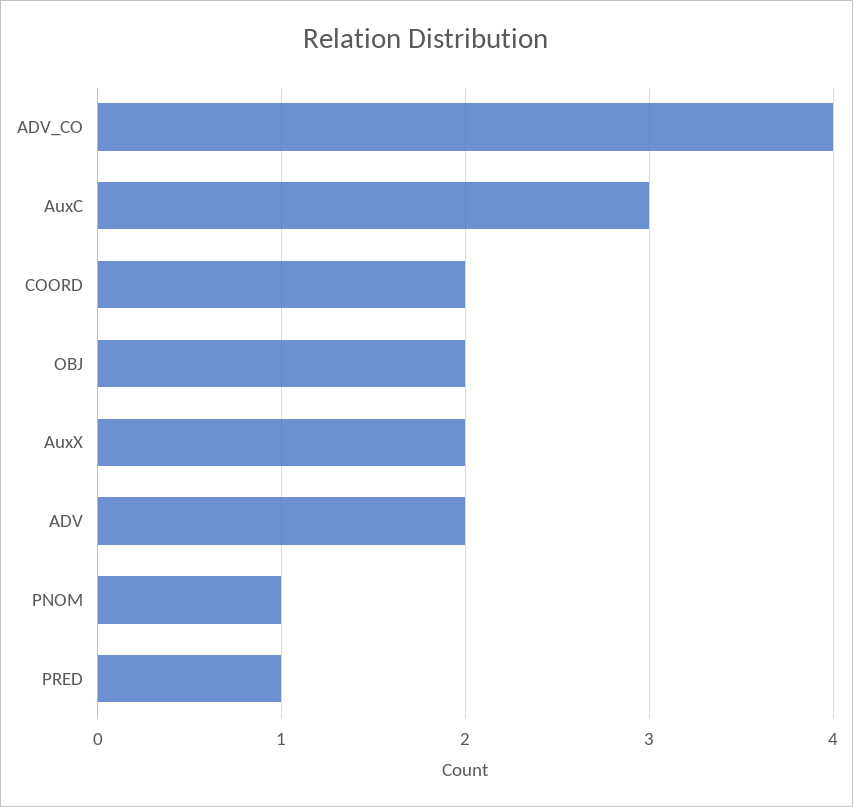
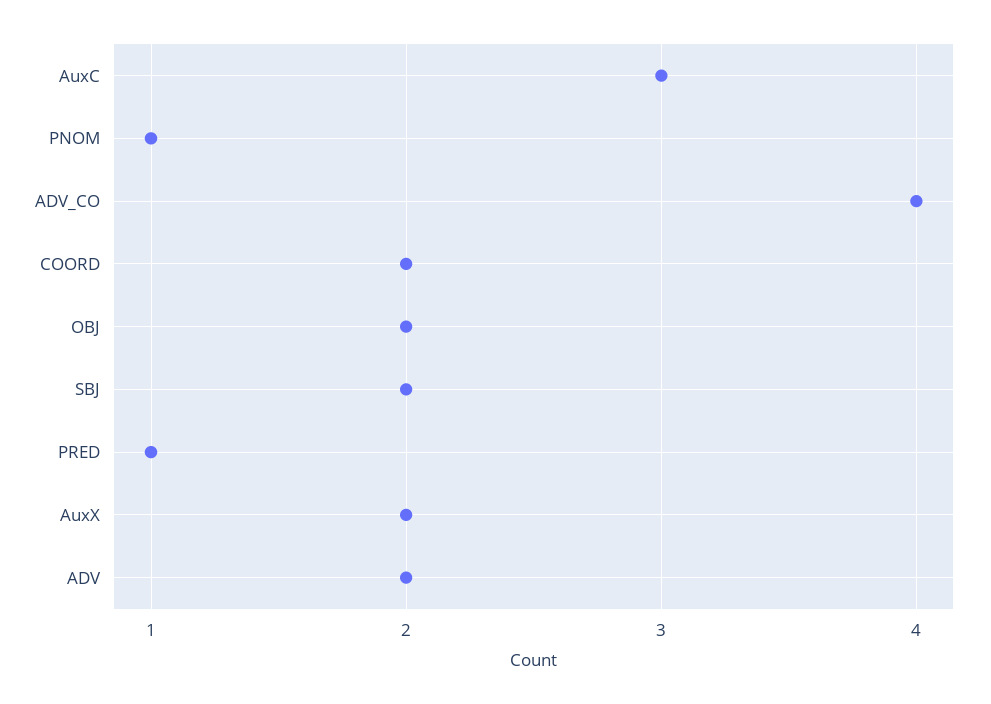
SBJ: none -> 2

